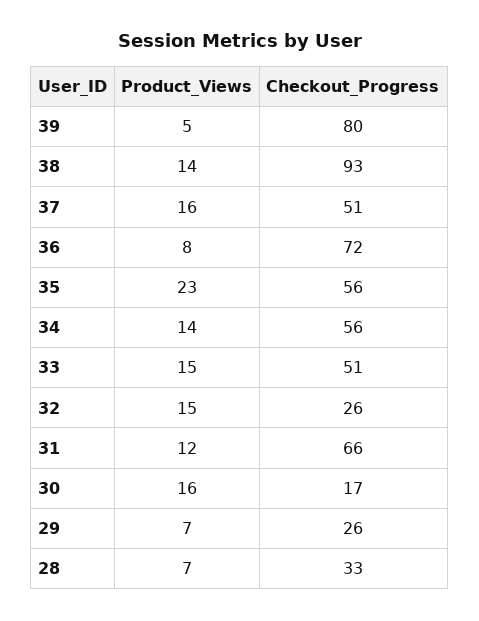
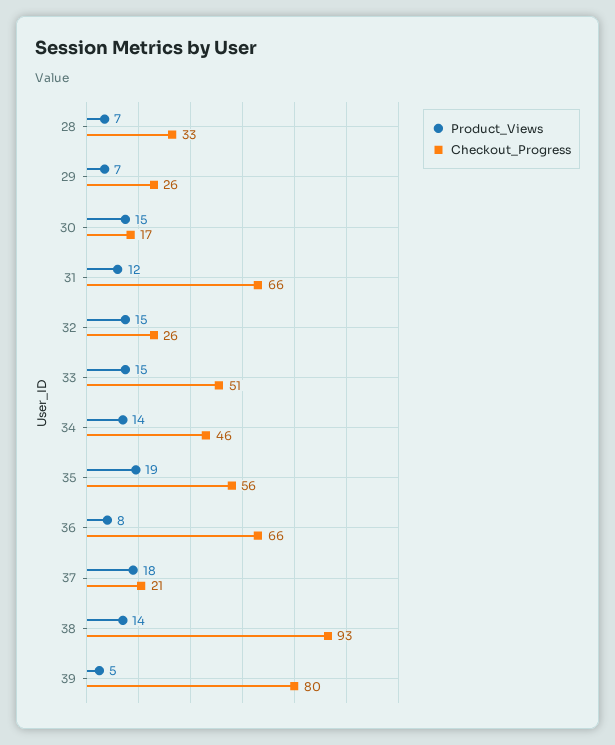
Product_Views, 37: 16 -> 18
Checkout_Progress, 37: 51 -> 21
Checkout_Progress, 36: 72 -> 66
Product_Views, 35: 23 -> 19
Checkout_Progress, 34: 56 -> 46
Product_Views, 30: 16 -> 15

